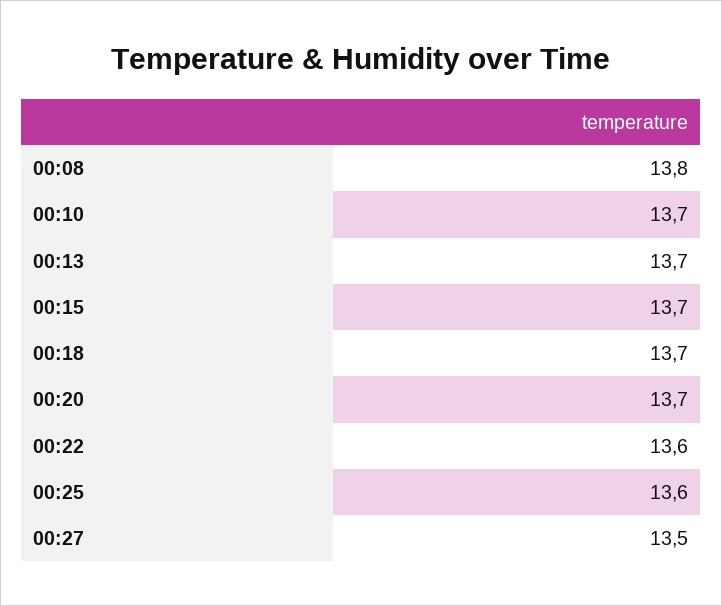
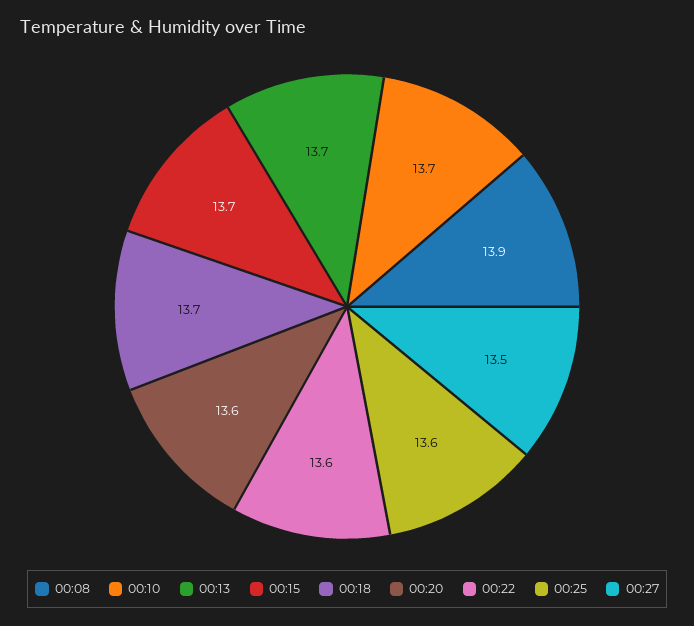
00:08: 13.8 -> 13.9
00:20: 13.7 -> 13.6

